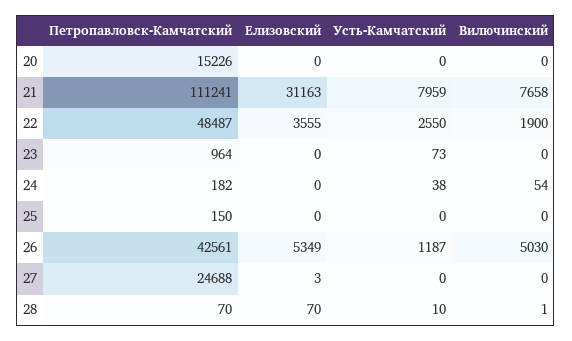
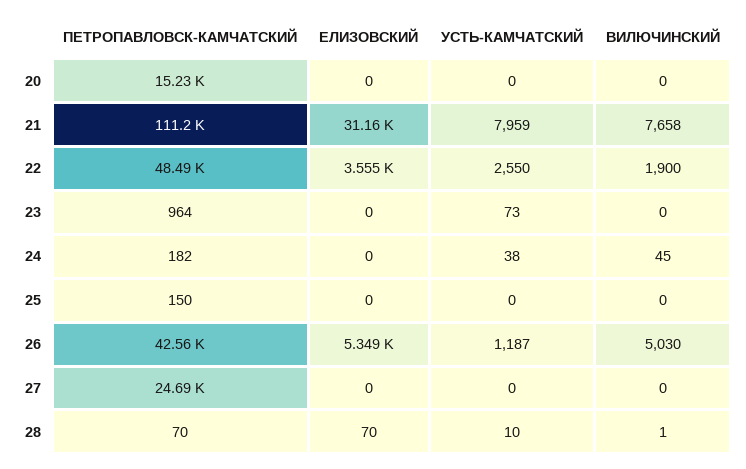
Вилючинский, 24: 54 -> 45
Елизовский, 27: 3 -> 0

